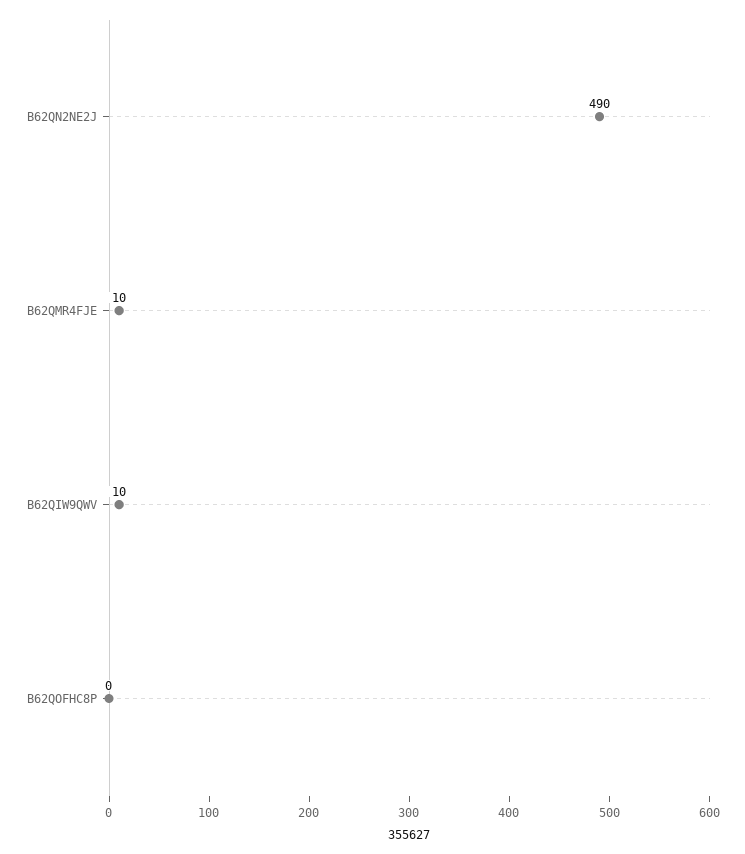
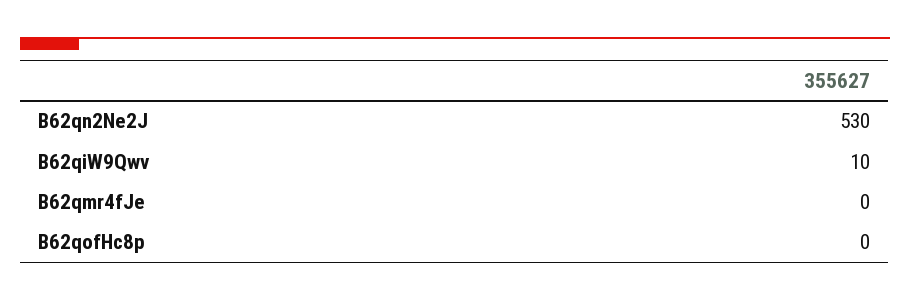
B62QN2NE2J: 490 -> 530
B62QMR4FJE: 10 -> 0

